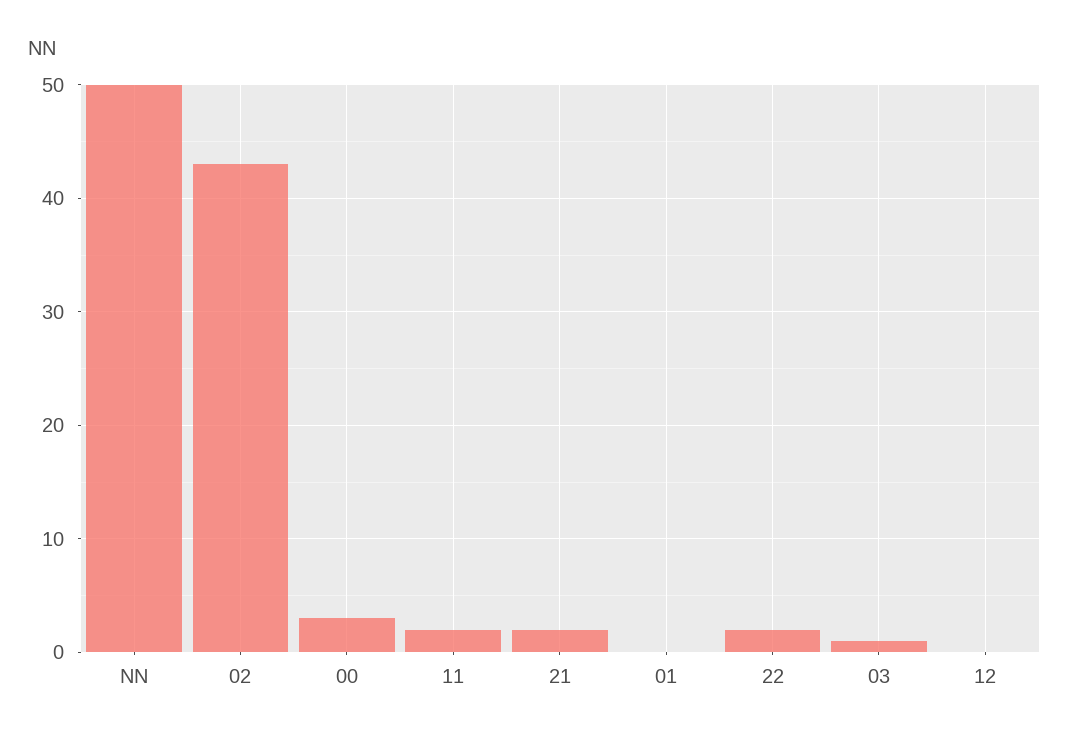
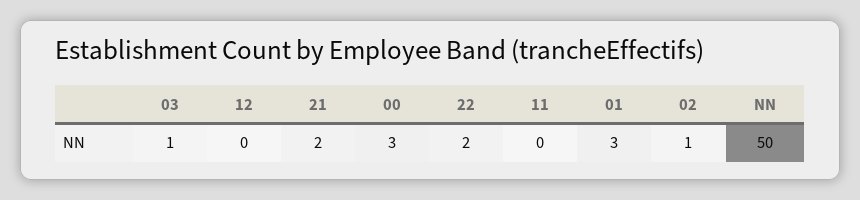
02: 43 -> 1
11: 2 -> 0
01: 0 -> 3

